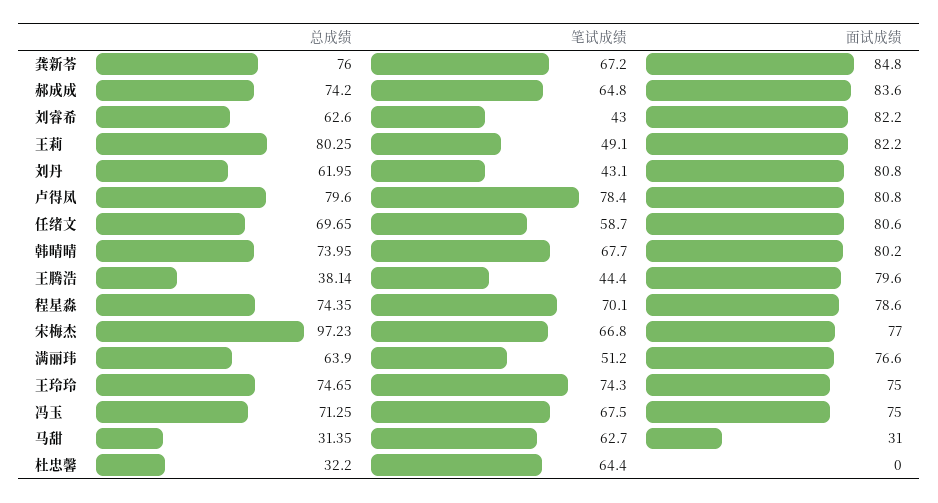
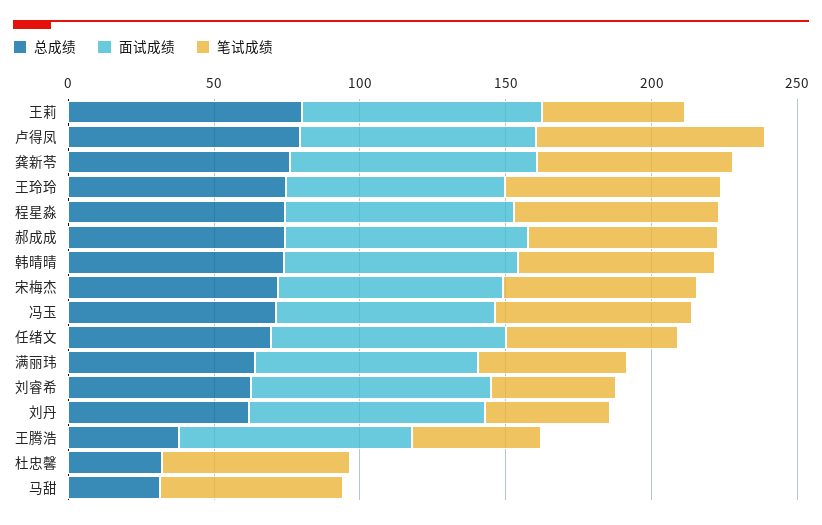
总成绩, 宋梅杰: 97.23 -> 70
面试成绩, 马甜: 31 -> 0

